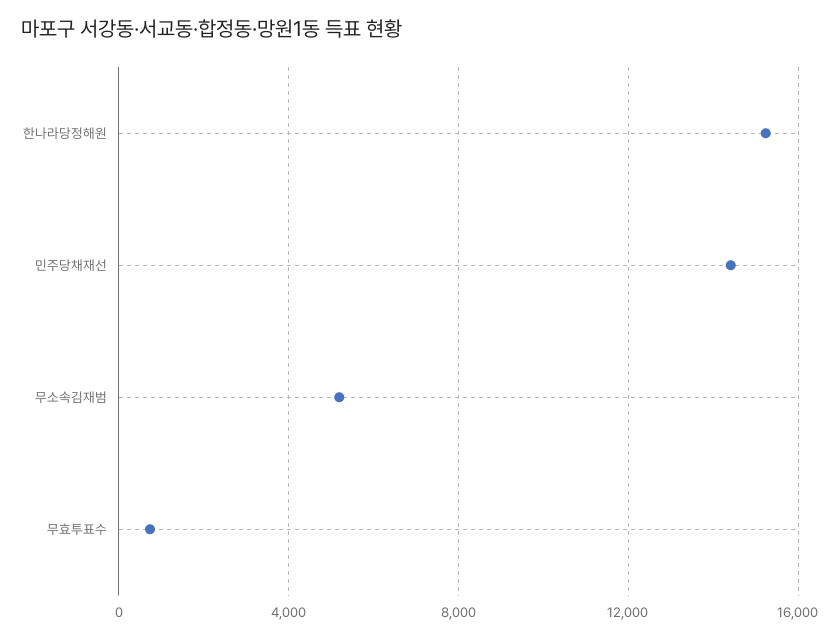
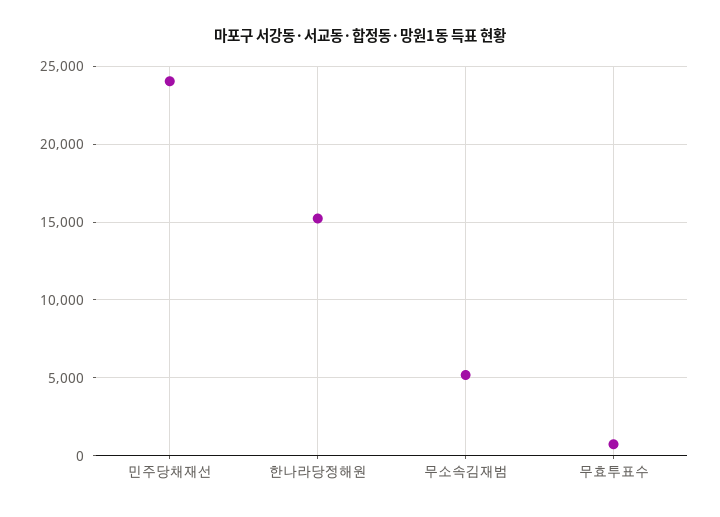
민주당채재선: 14500 -> 24000

